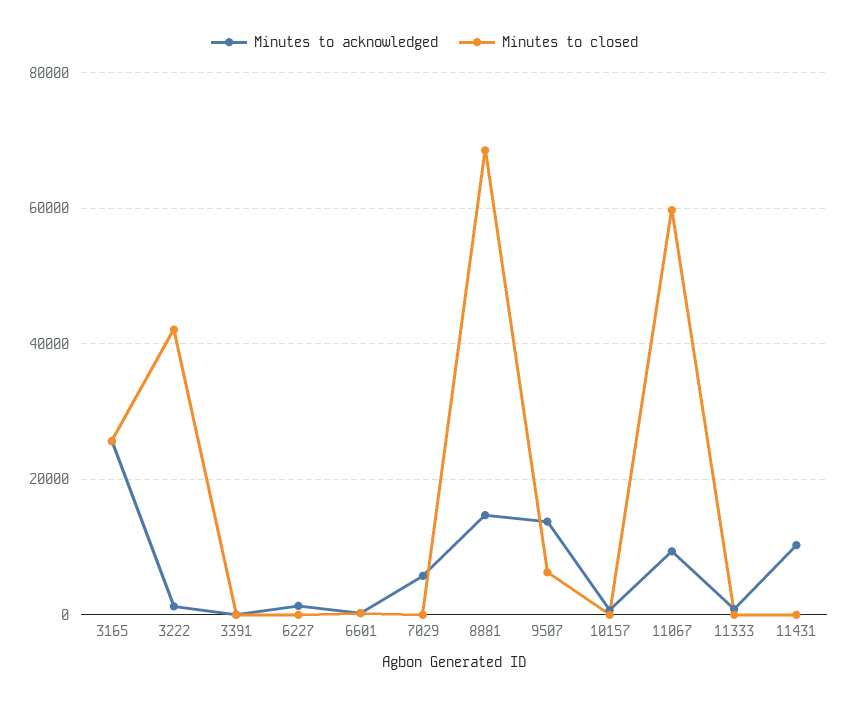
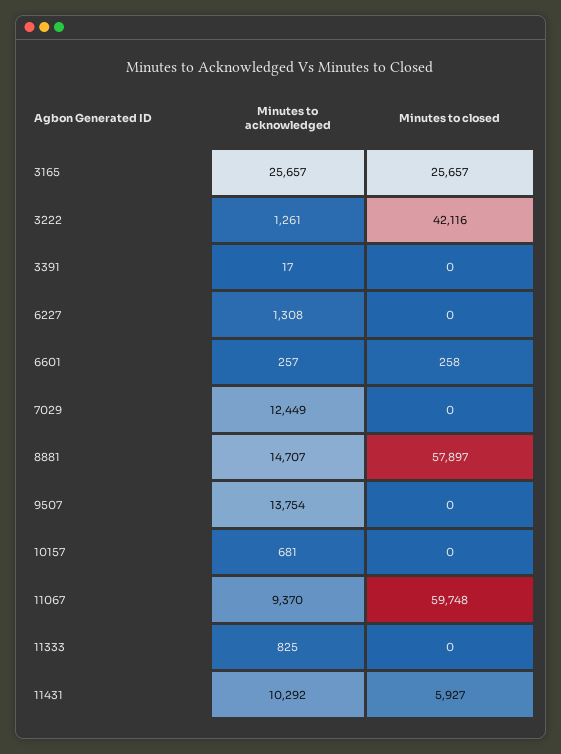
Minutes to acknowledged, 7029: 6000 -> 12449
Minutes to closed, 8881: 68000 -> 57897
Minutes to closed, 9507: 6000 -> 0
Minutes to closed, 11431: 0 -> 5927

